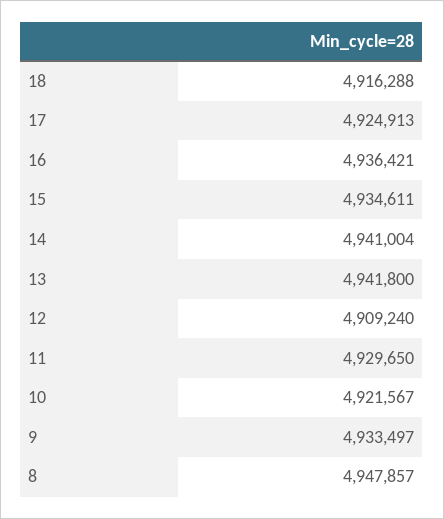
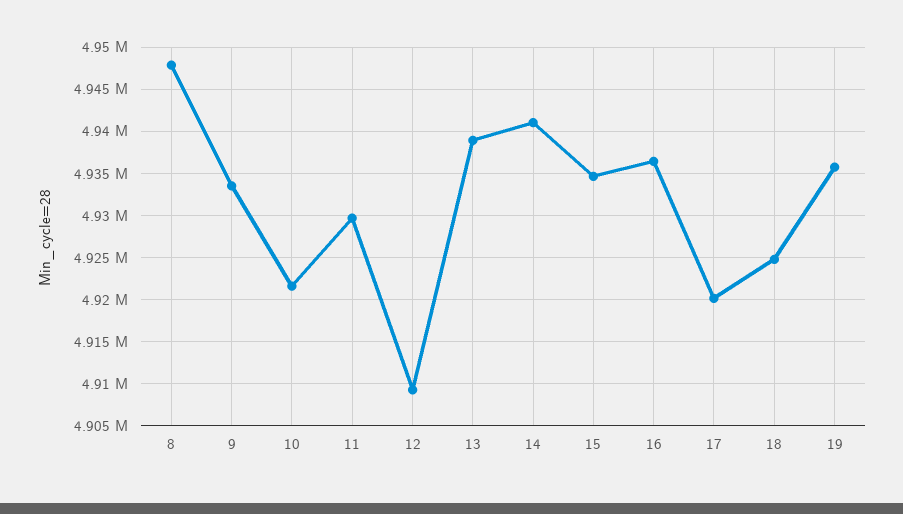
18: 4916288 -> 4925000
17: 4924913 -> 4920000
13: 4941800 -> 4939000
19: none -> 4936000

